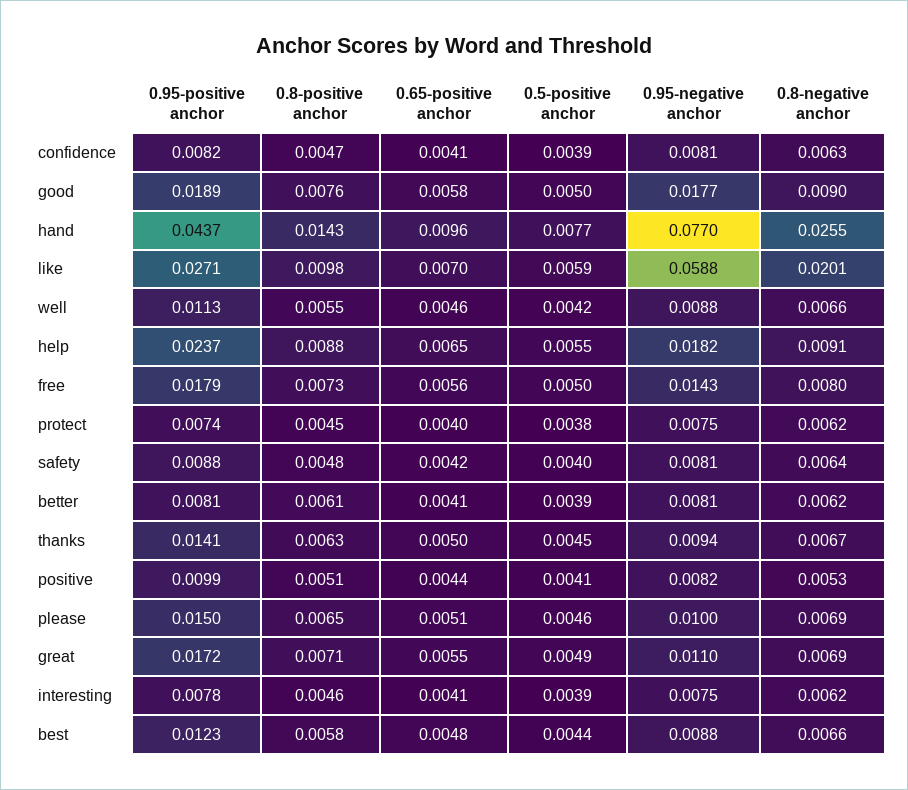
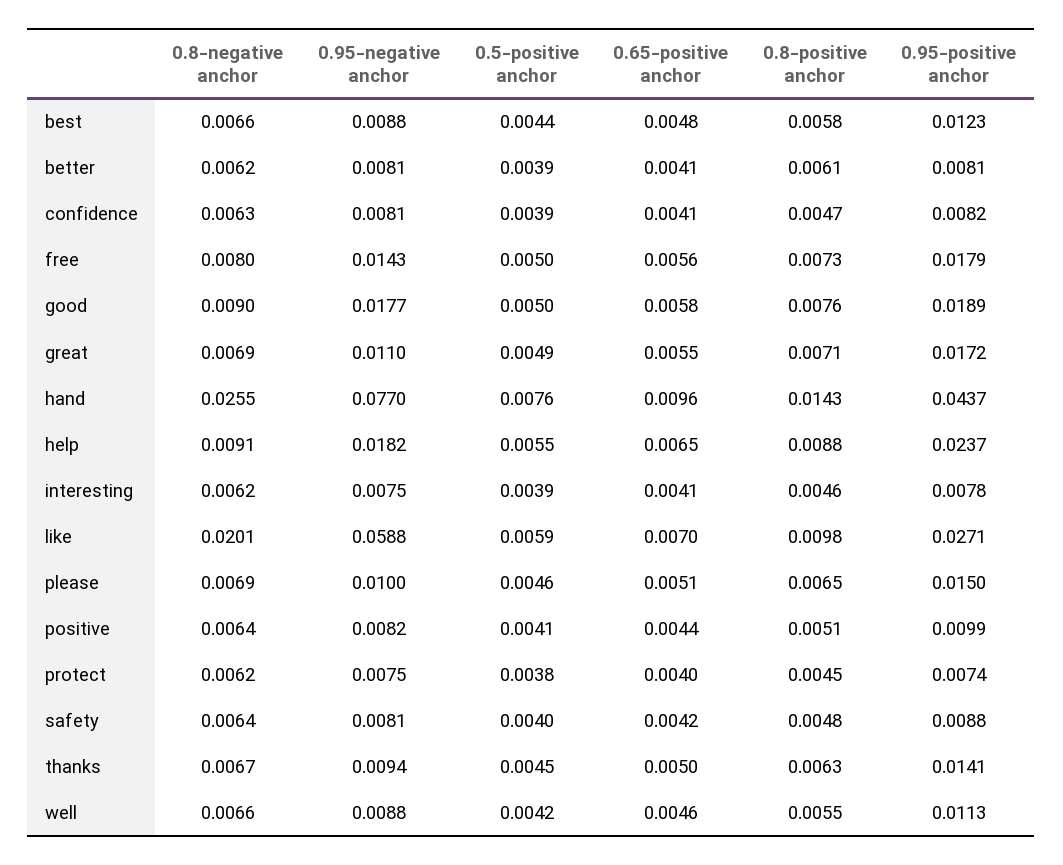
0.5-positive anchor, hand: 0.0077 -> 0.0076
0.8-negative anchor, positive: 0.0053 -> 0.0064

